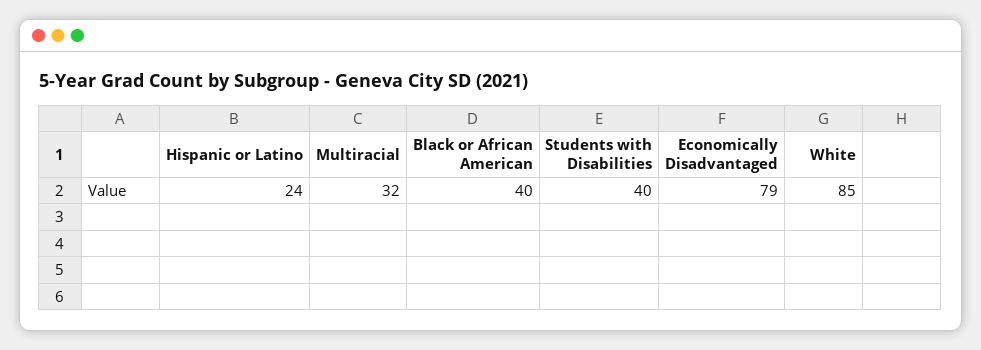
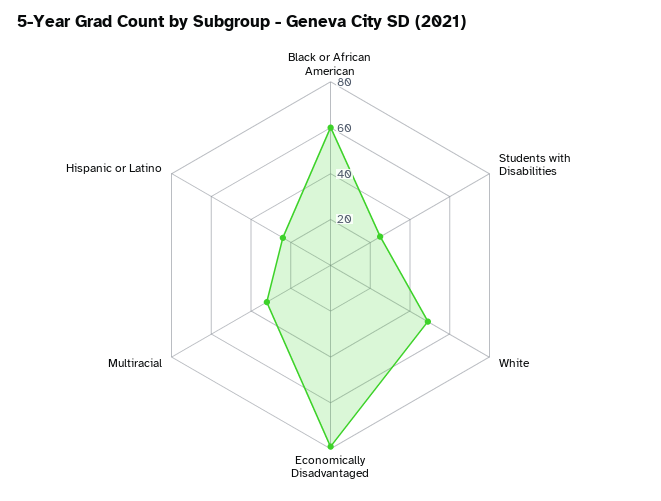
Black or African American: 40 -> 60
Students with Disabilities: 40 -> 25
White: 85 -> 50

